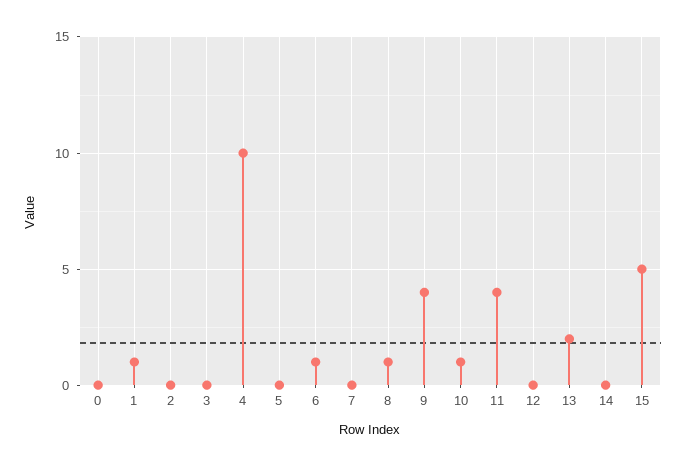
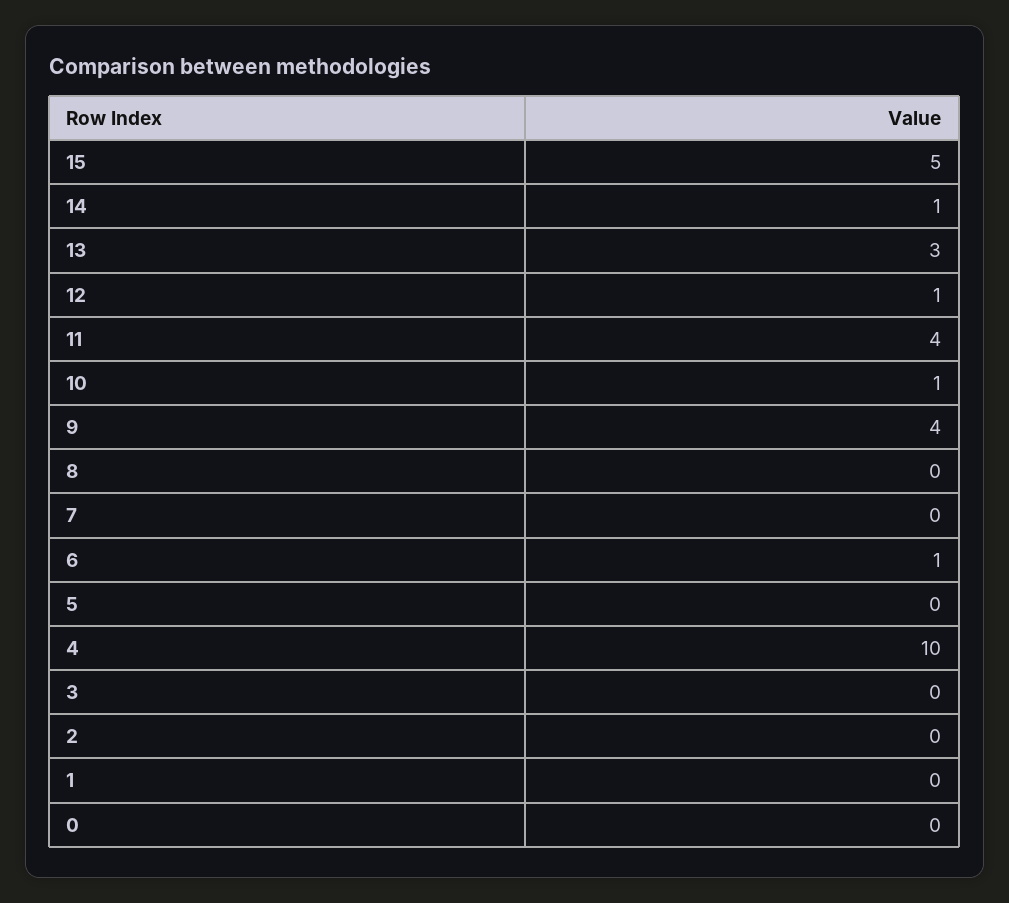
1: 1 -> 0
8: 1 -> 0
12: 0 -> 1
13: 2 -> 3
14: 0 -> 1

